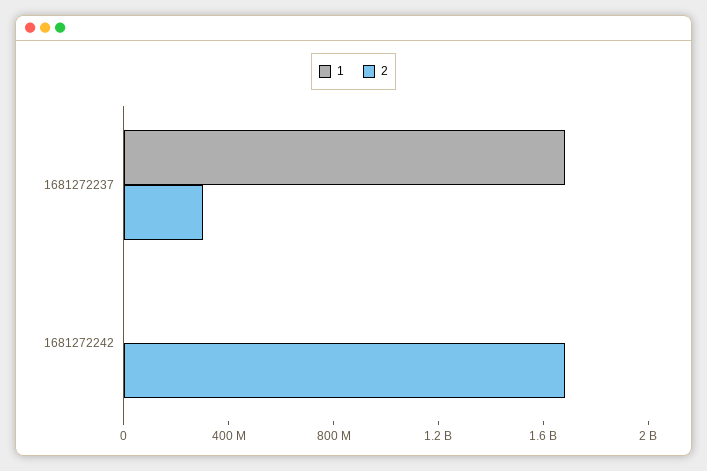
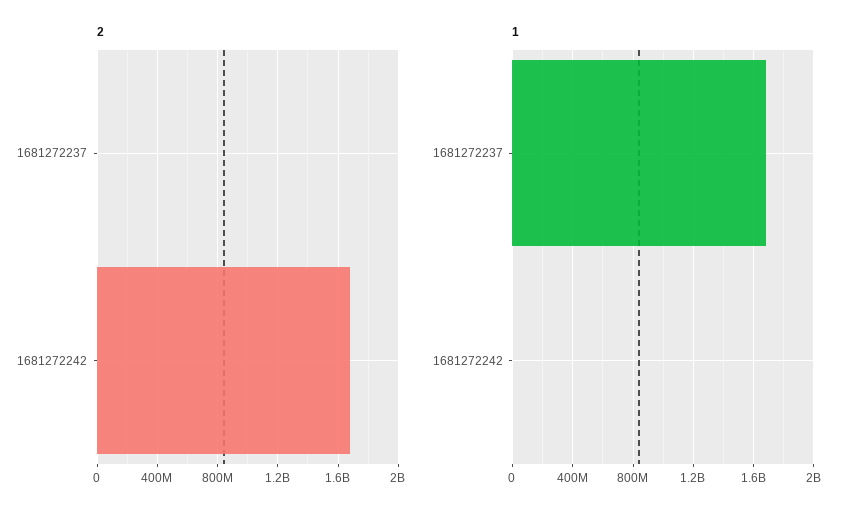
2, 1681272237: 300000000 -> 0

